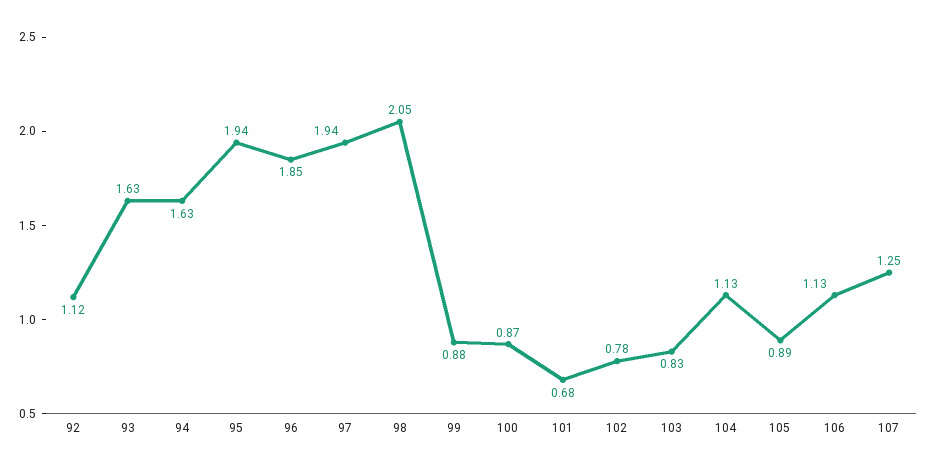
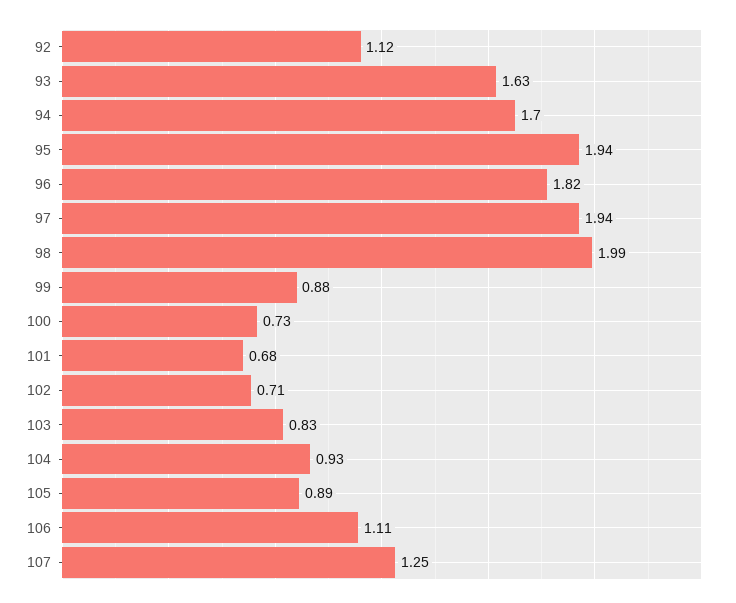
94: 1.63 -> 1.7
96: 1.85 -> 1.82
98: 2.05 -> 1.99
100: 0.87 -> 0.73
102: 0.78 -> 0.71
104: 1.13 -> 0.93
106: 1.13 -> 1.11

